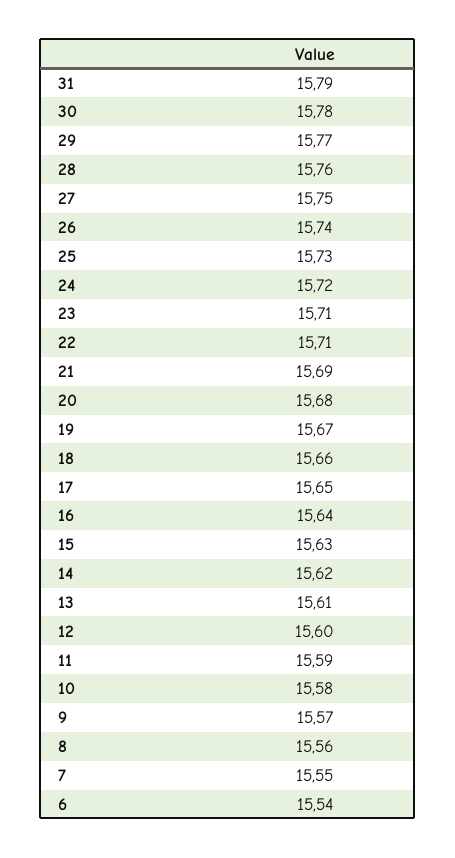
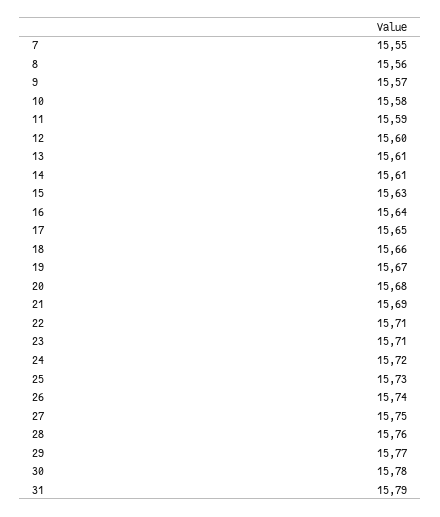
14: 15.62 -> 15.61
6: 15.54 -> none

